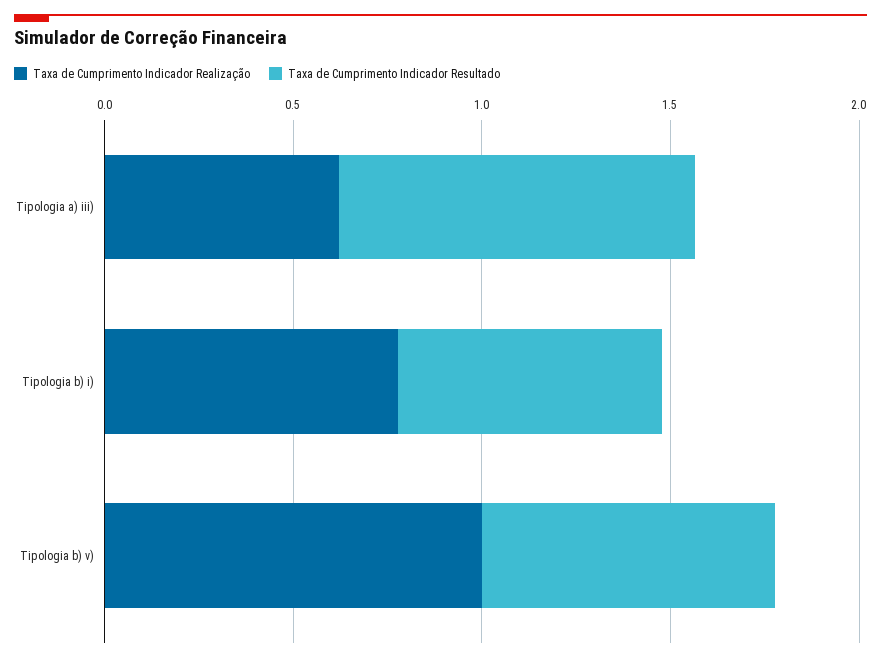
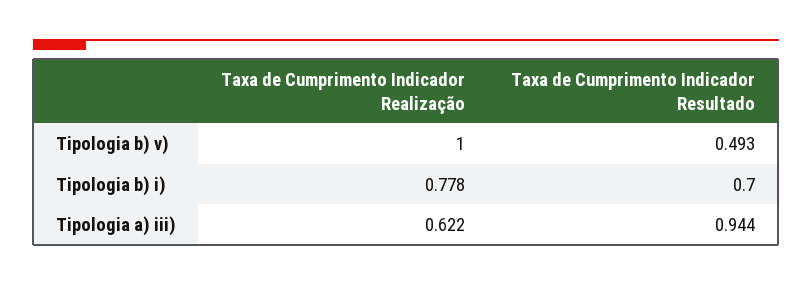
Taxa de Cumprimento Indicador Resultado, Tipologia b) v): 0.8 -> 0.493

